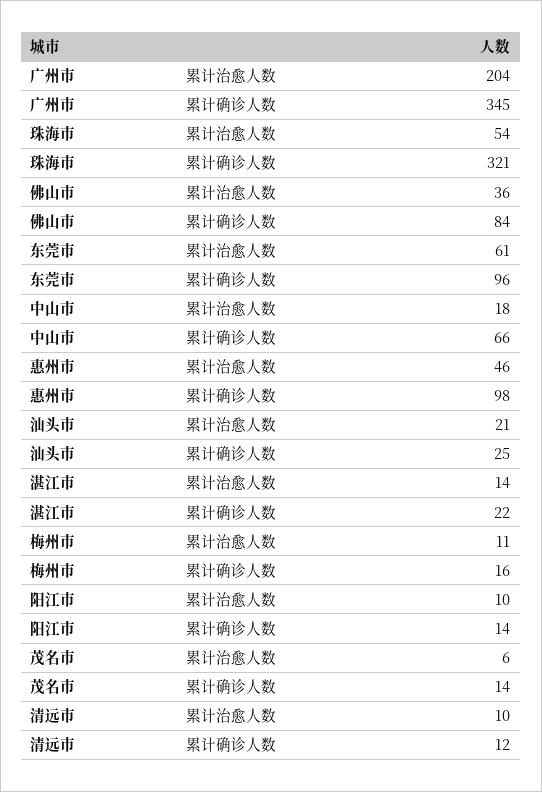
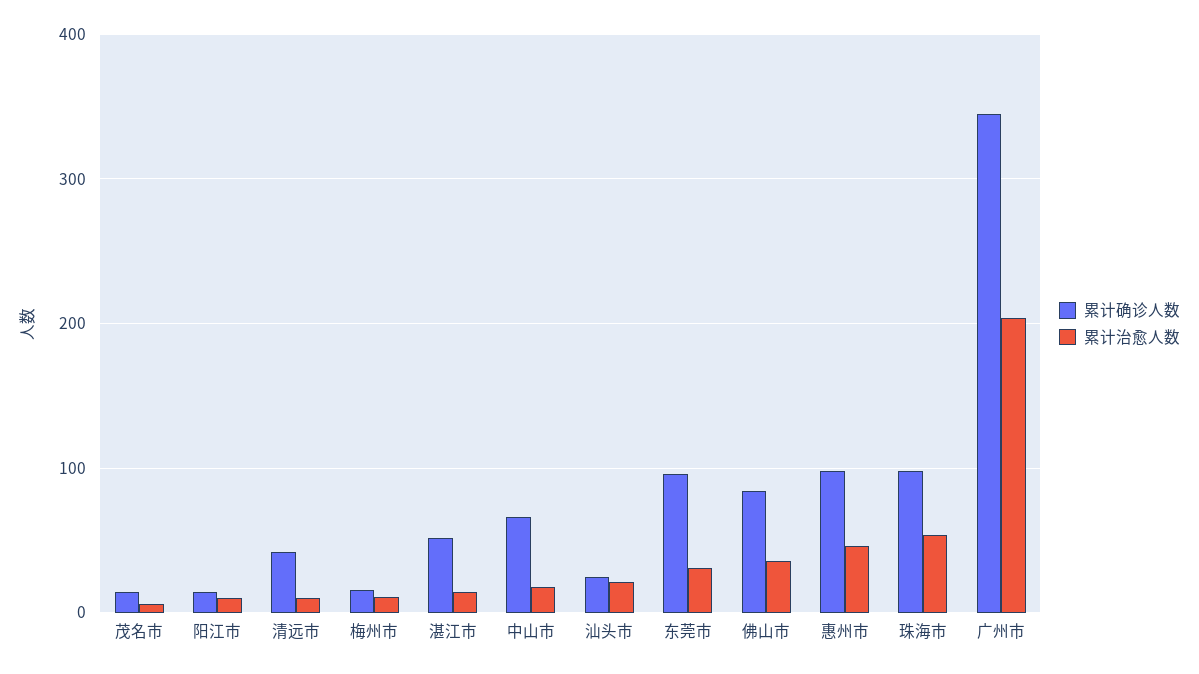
累计确诊人数, 珠海市: 321 -> 100
累计治愈人数, 东莞市: 61 -> 30
累计确诊人数, 湛江市: 22 -> 50
累计确诊人数, 清远市: 12 -> 40

